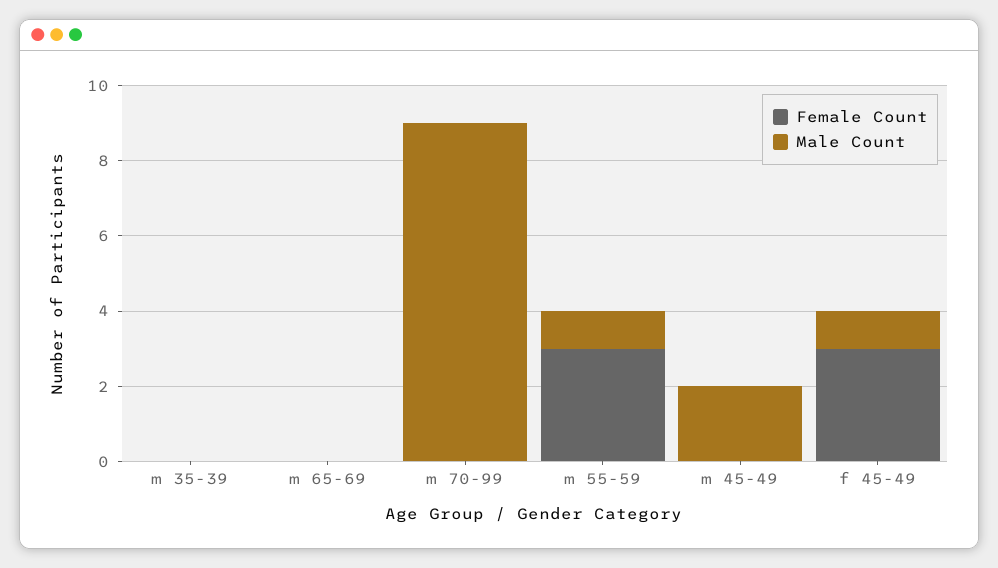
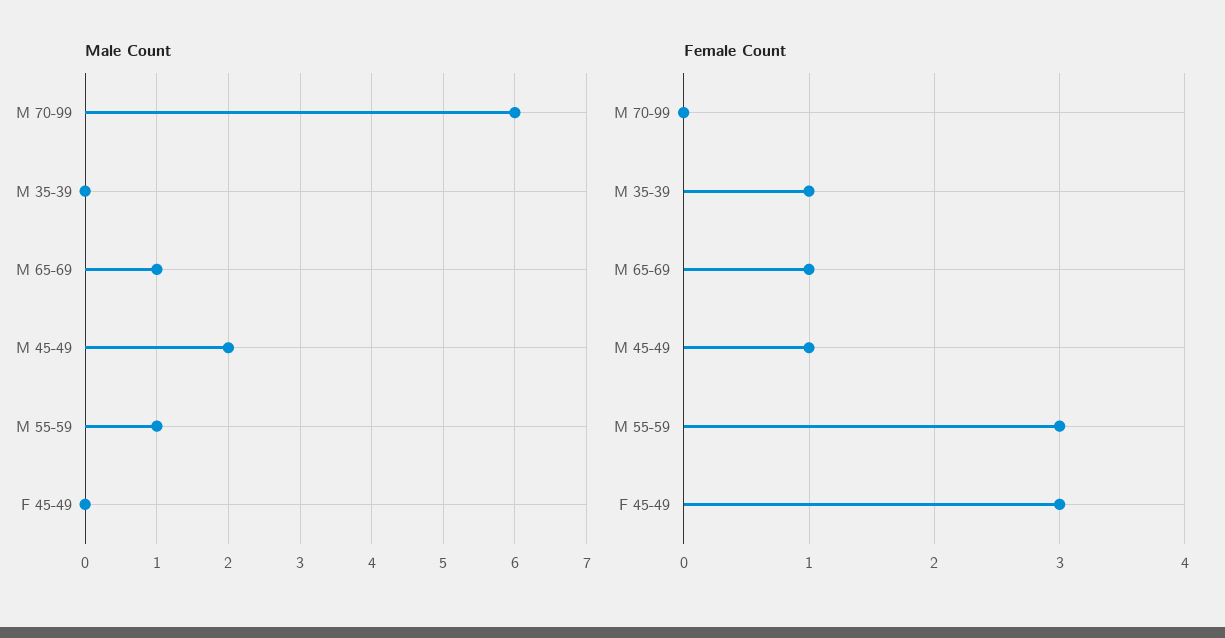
Female Count, m 35-39: 0 -> 1
Female Count, m 65-69: 0 -> 1
Male Count, m 65-69: 0 -> 1
Male Count, m 70-99: 9 -> 6
Female Count, m 45-49: 0 -> 1
Male Count, f 45-49: 1 -> 0

